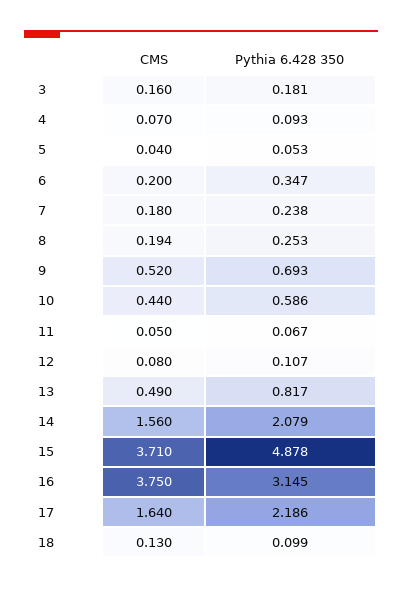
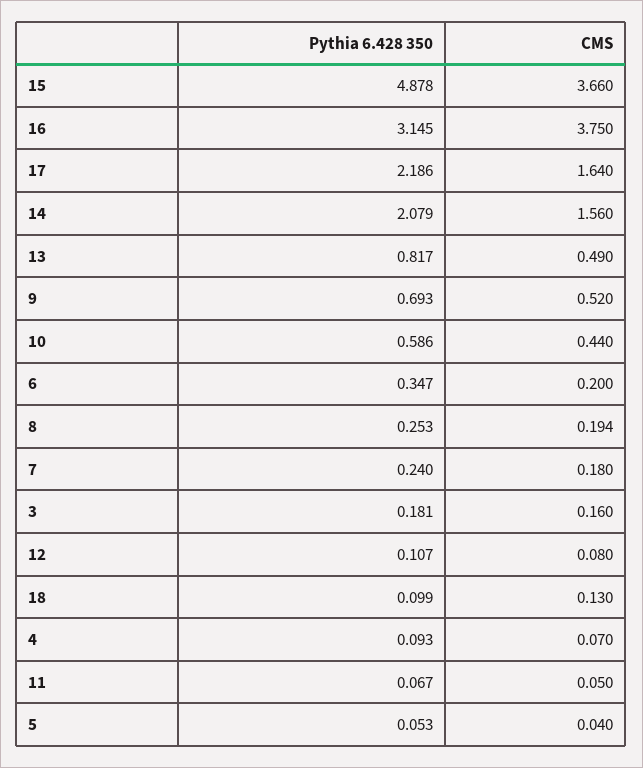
Pythia 6.428 350, 7: 0.238 -> 0.24
CMS, 15: 3.71 -> 3.66

